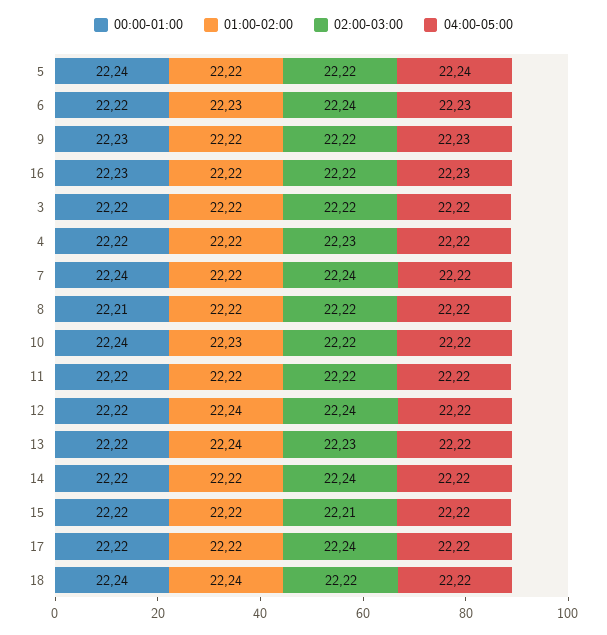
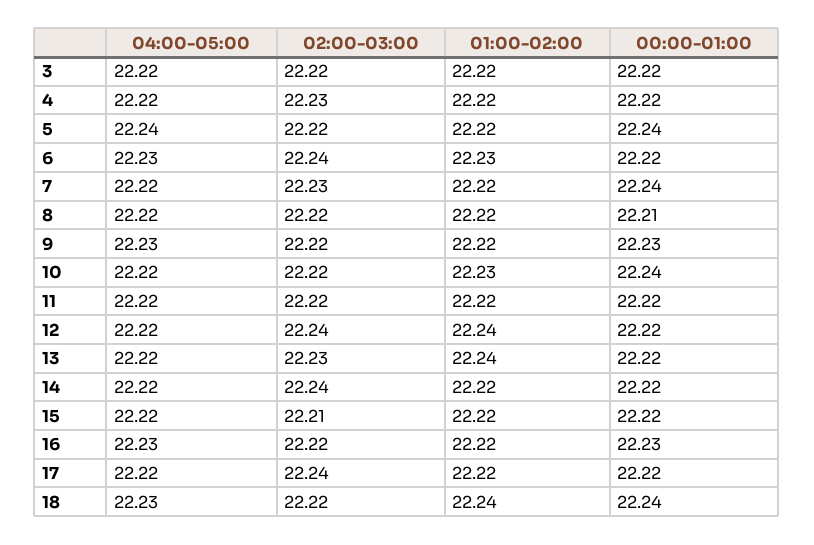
02:00-03:00, 7: 22.24 -> 22.23
04:00-05:00, 18: 22.22 -> 22.23

